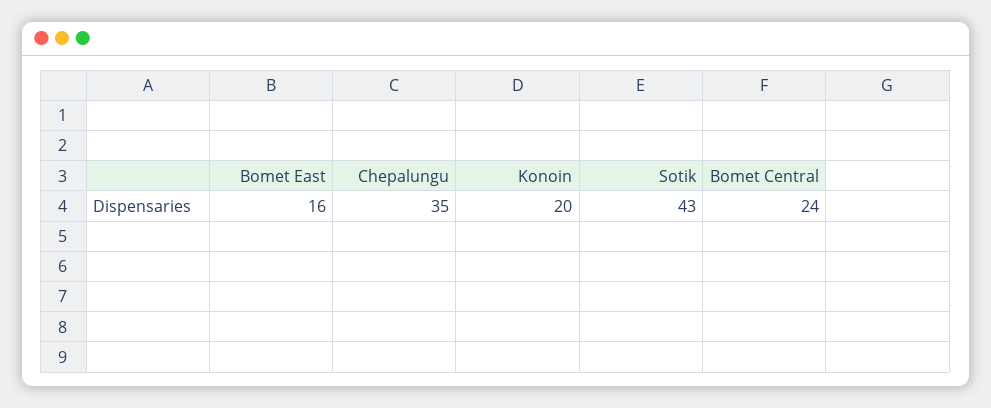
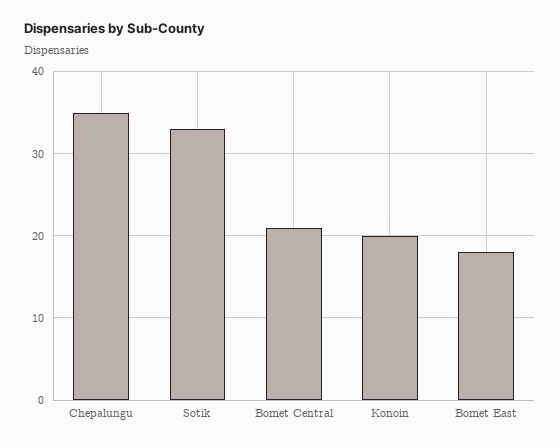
Bomet East: 16 -> 18
Sotik: 43 -> 33
Bomet Central: 24 -> 21

